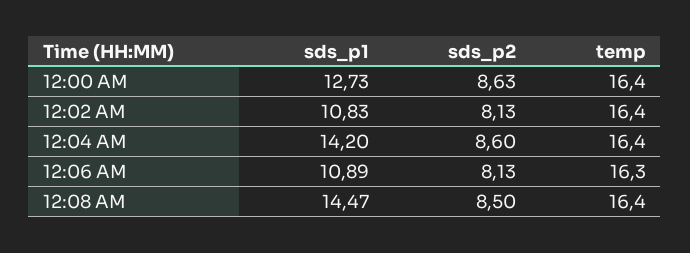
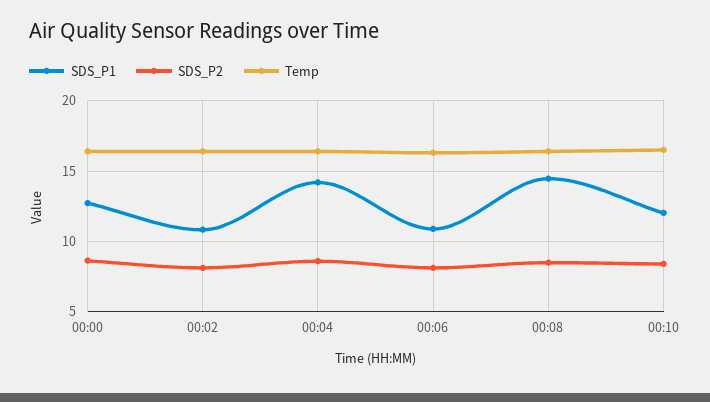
sds_p1, 00:10: none -> 12
sds_p2, 00:10: none -> 8.5
temp, 00:10: none -> 16.5

